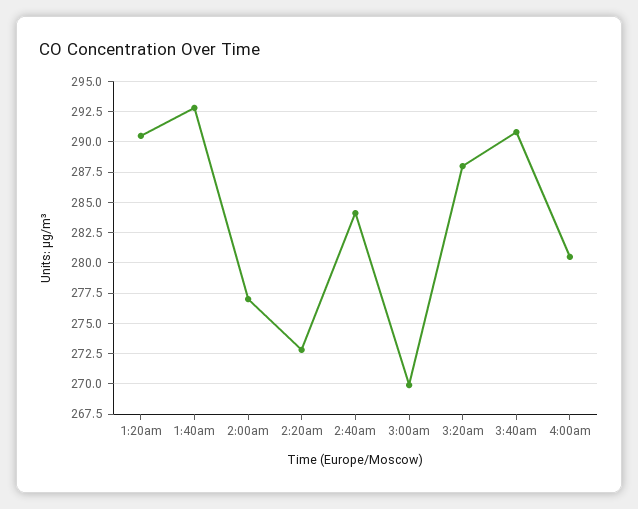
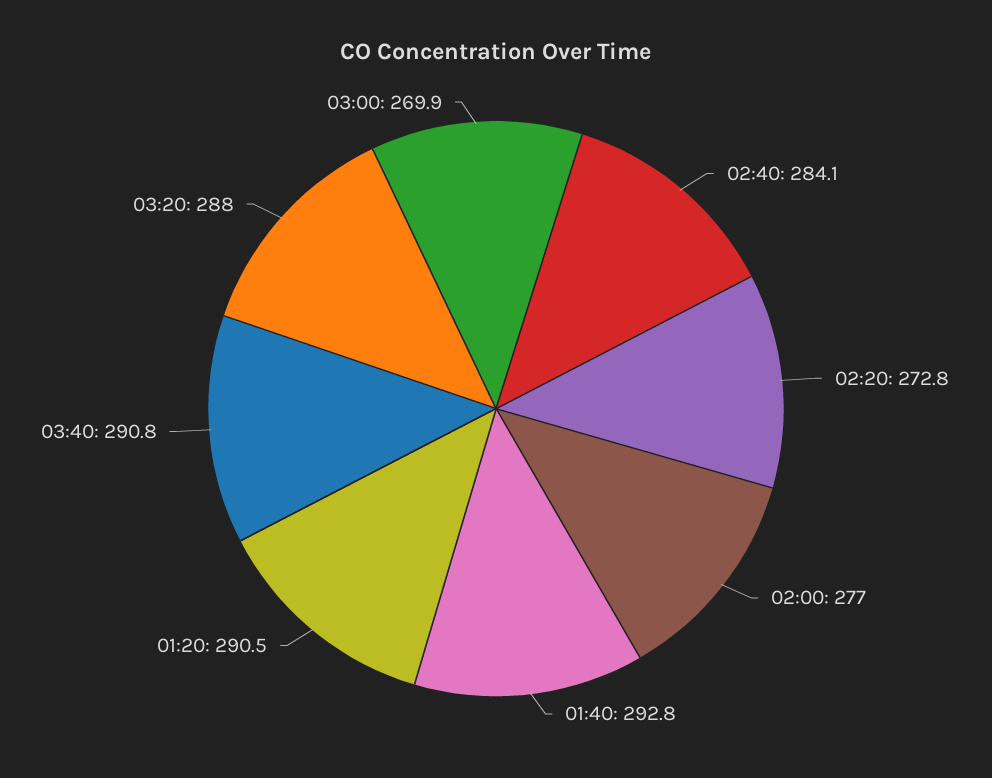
4:00am: 280.5 -> none

